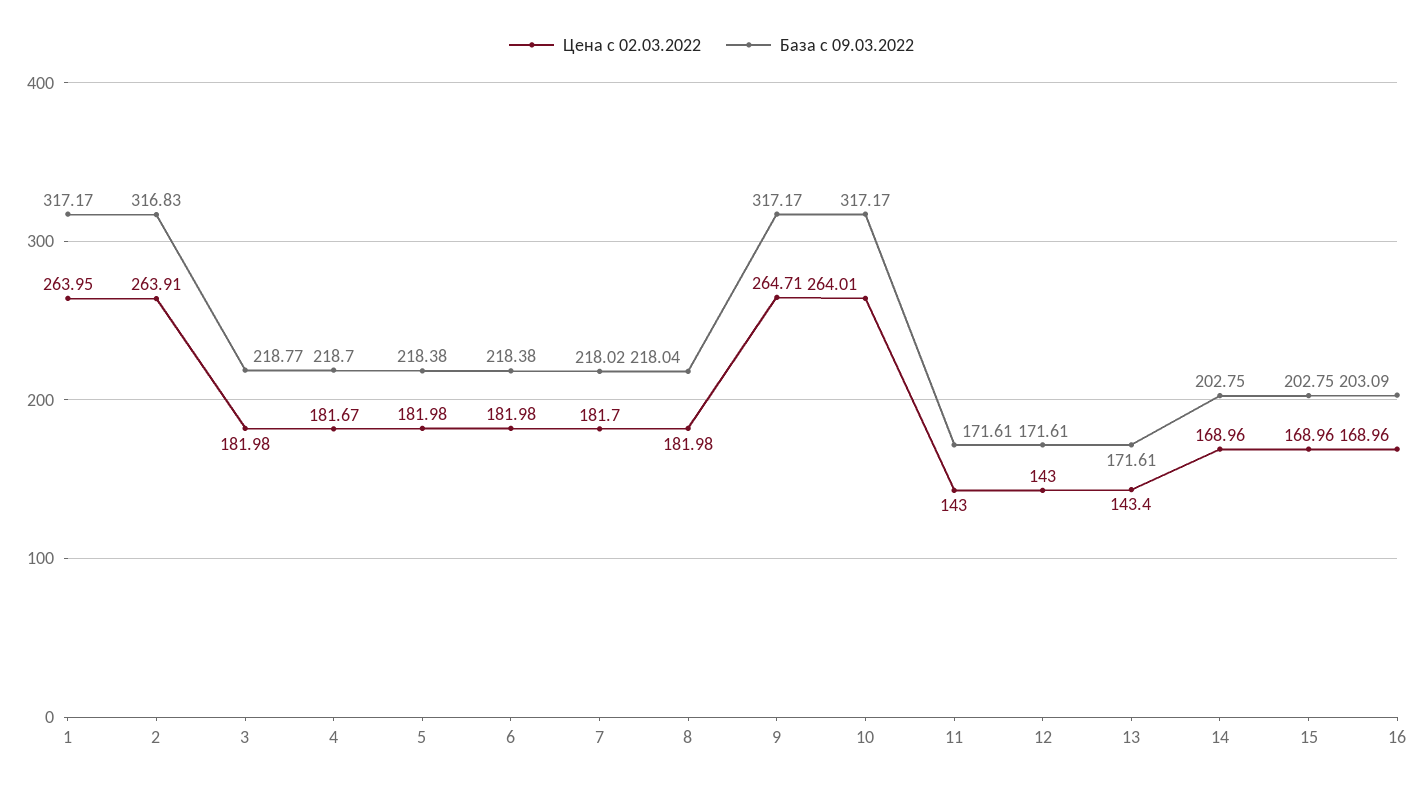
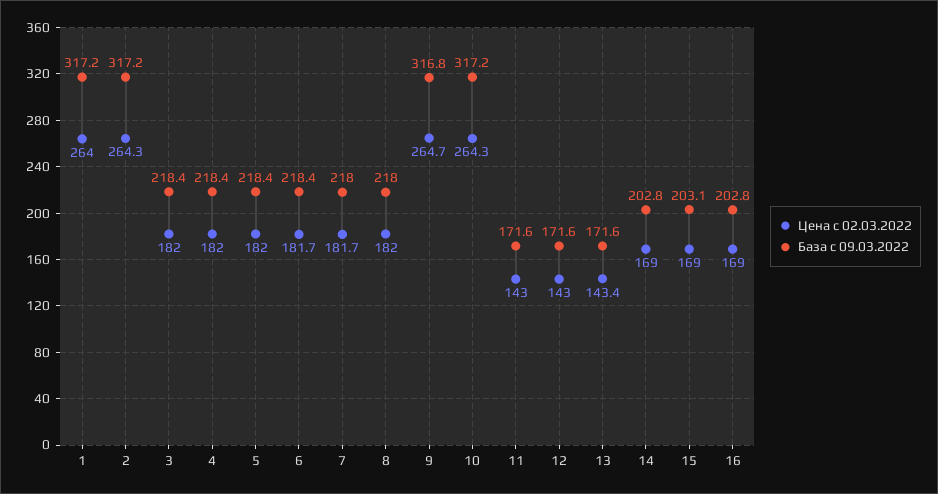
Цена с 02.03.2022, 2: 263.91 -> 264.3
База с 09.03.2022, 2: 316.83 -> 317.2
База с 09.03.2022, 3: 218.77 -> 218.4
Цена с 02.03.2022, 4: 181.67 -> 182
База с 09.03.2022, 4: 218.7 -> 218.4
Цена с 02.03.2022, 6: 181.98 -> 181.7
База с 09.03.2022, 9: 317.17 -> 316.8
Цена с 02.03.2022, 10: 264.01 -> 264.3
База с 09.03.2022, 15: 202.75 -> 203.1
База с 09.03.2022, 16: 203.09 -> 202.8

